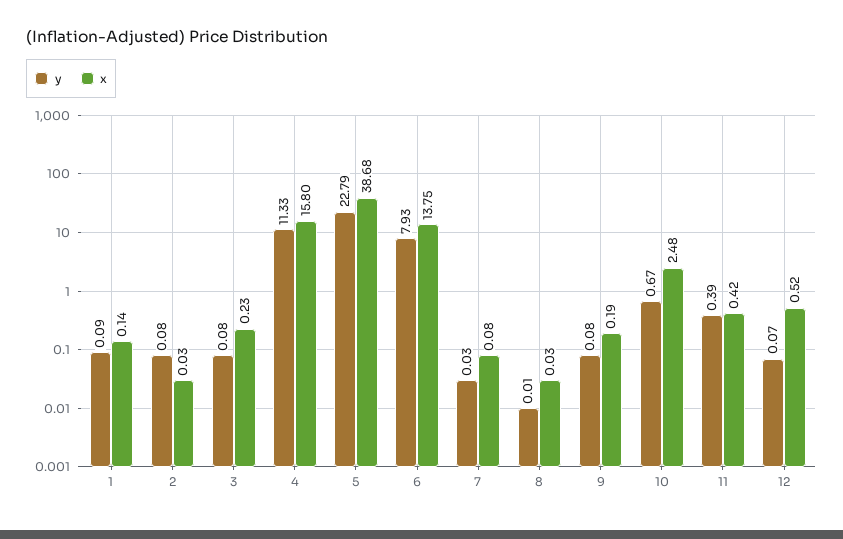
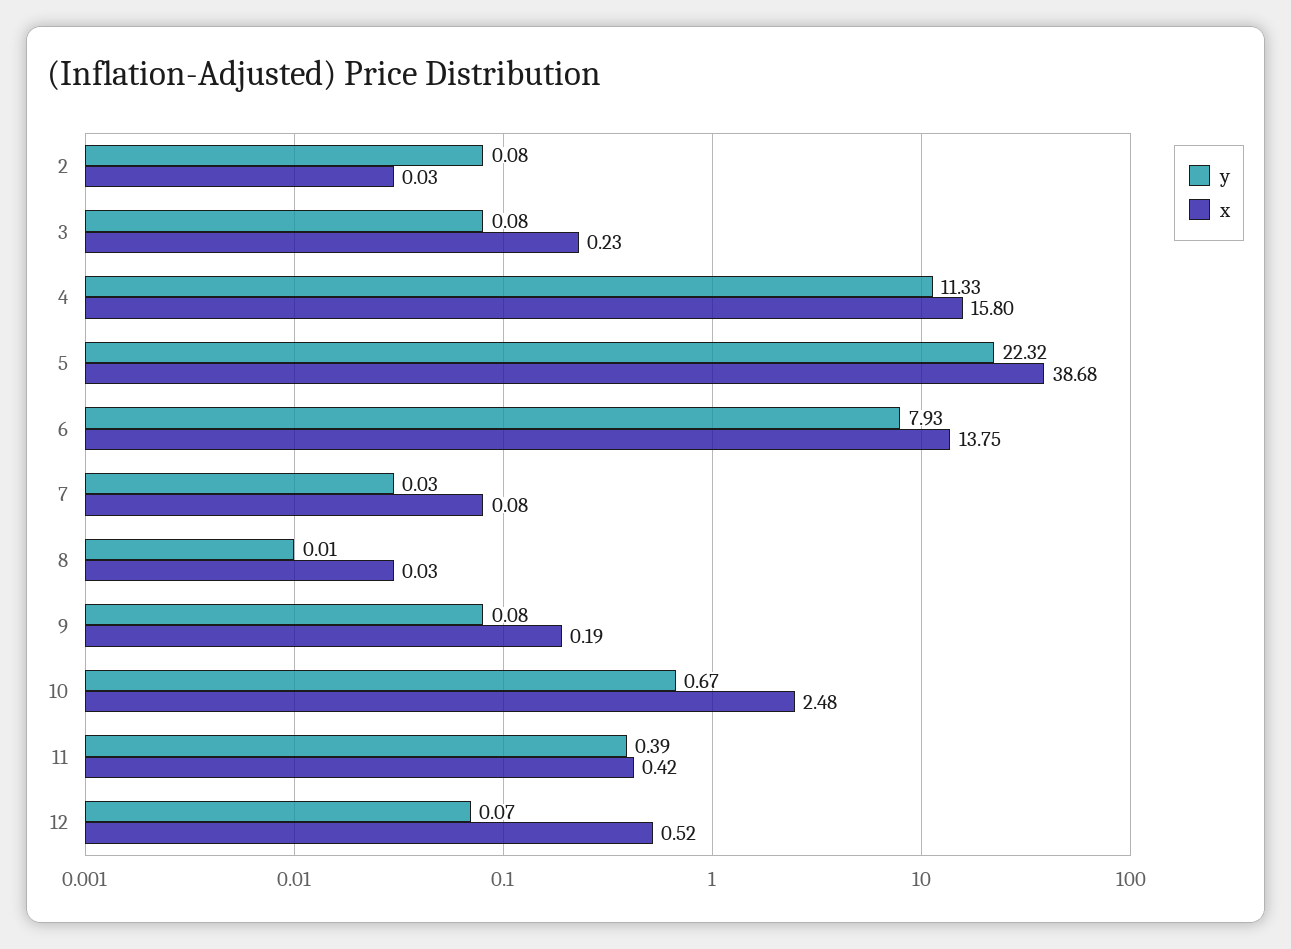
y, 1: 0.09 -> none
x, 1: 0.14 -> none
y, 5: 22.79 -> 22.32

